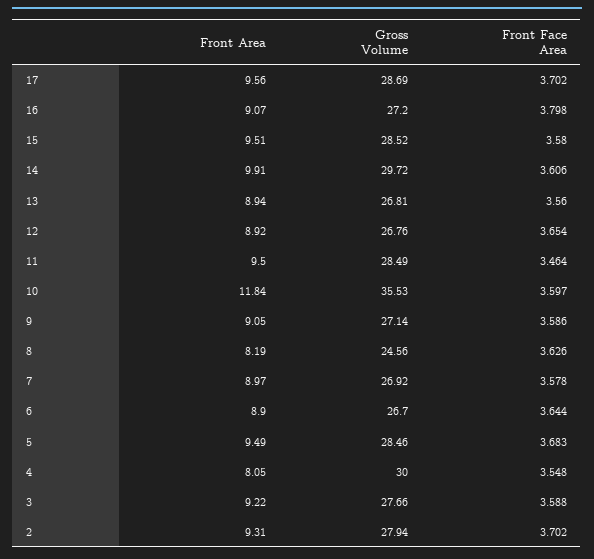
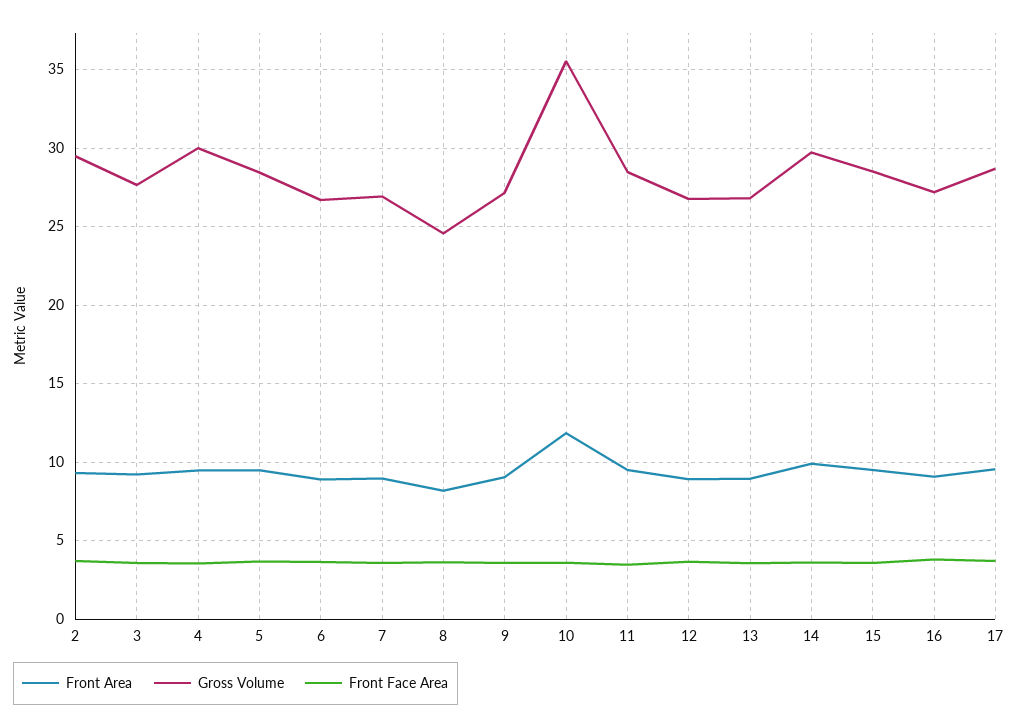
Front Area, 4: 8.05 -> 9.5
Gross Volume, 2: 27.94 -> 29.5

